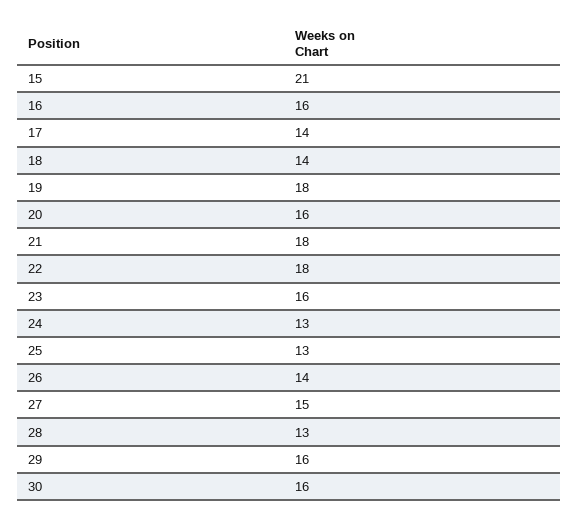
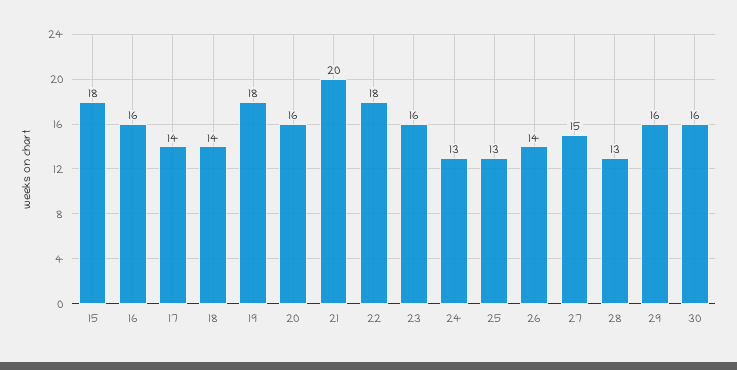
15: 21 -> 18
21: 18 -> 20

